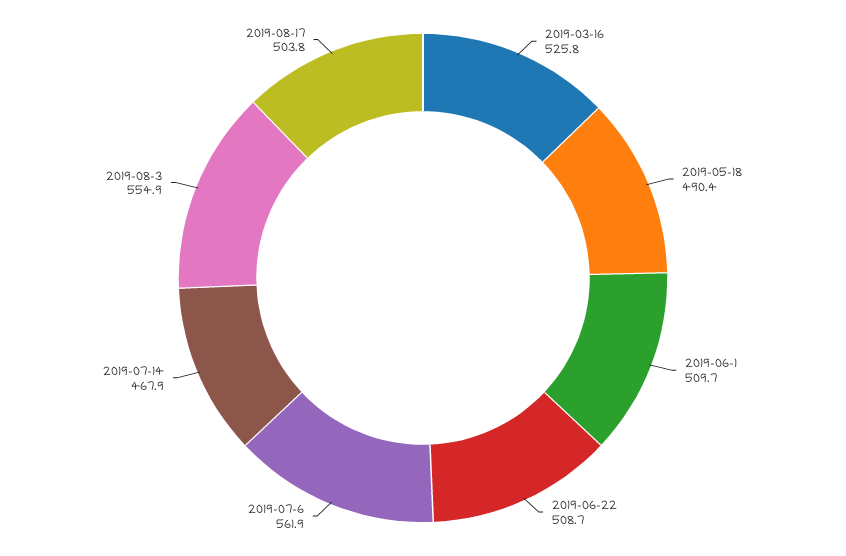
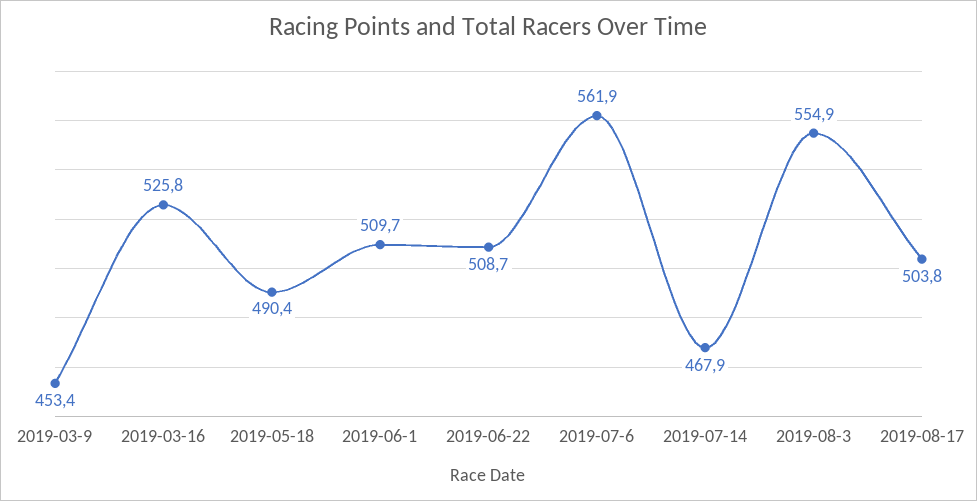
2019-03-9: none -> 453.4

